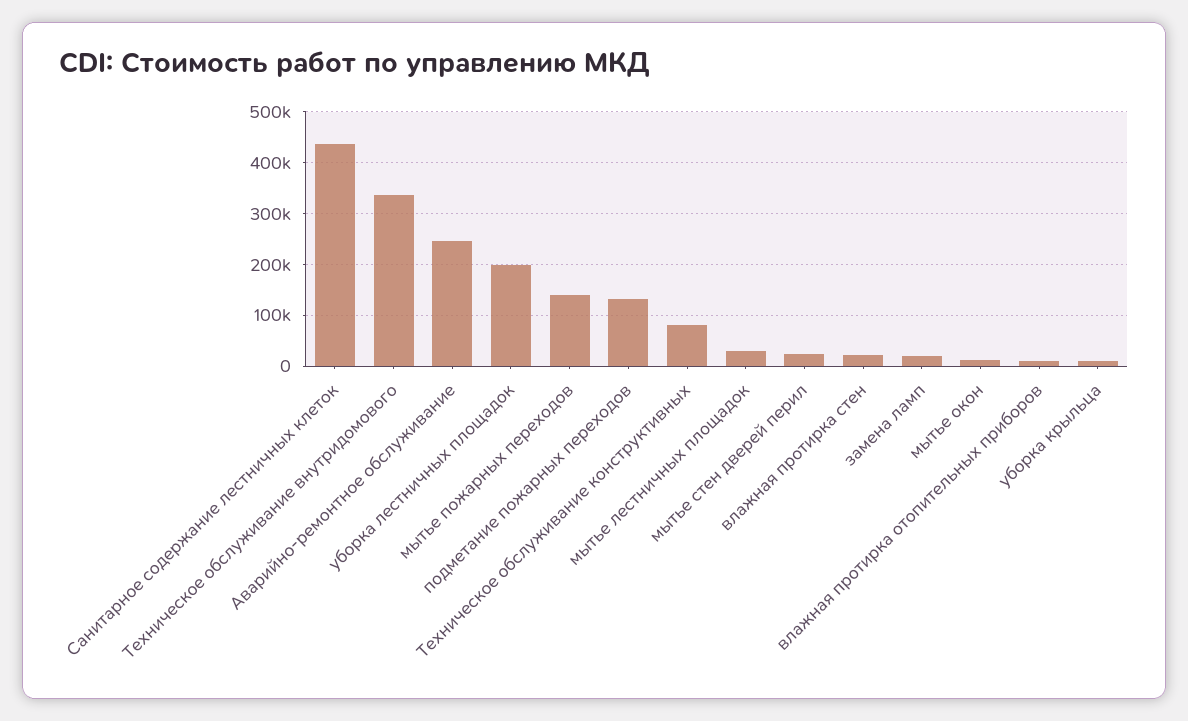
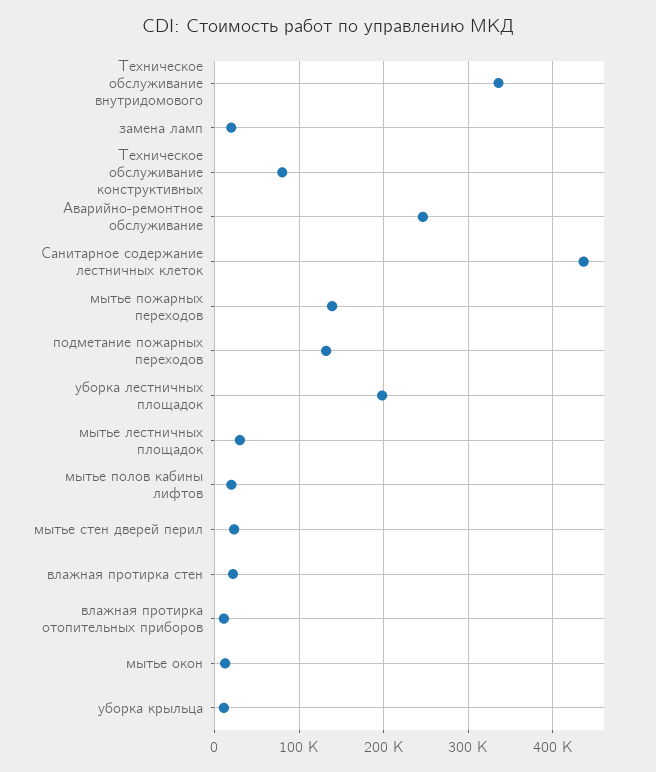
мытье полов кабины лифтов: none -> 20000

